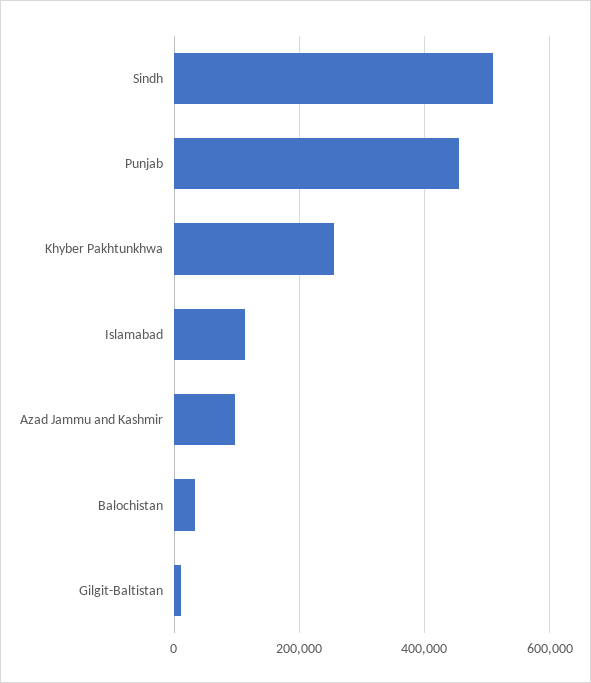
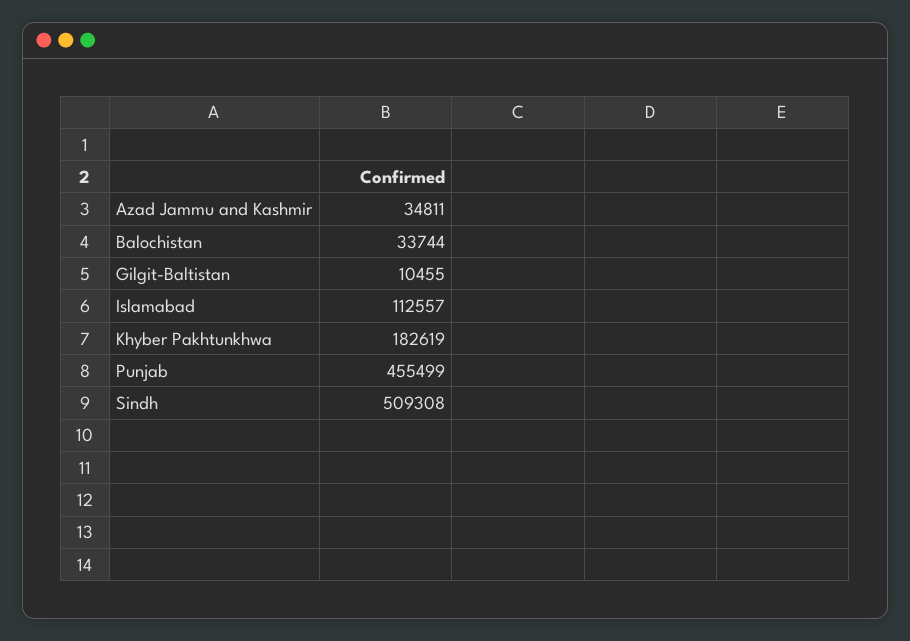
Khyber Pakhtunkhwa: 260000 -> 182619
Azad Jammu and Kashmir: 100000 -> 34811

